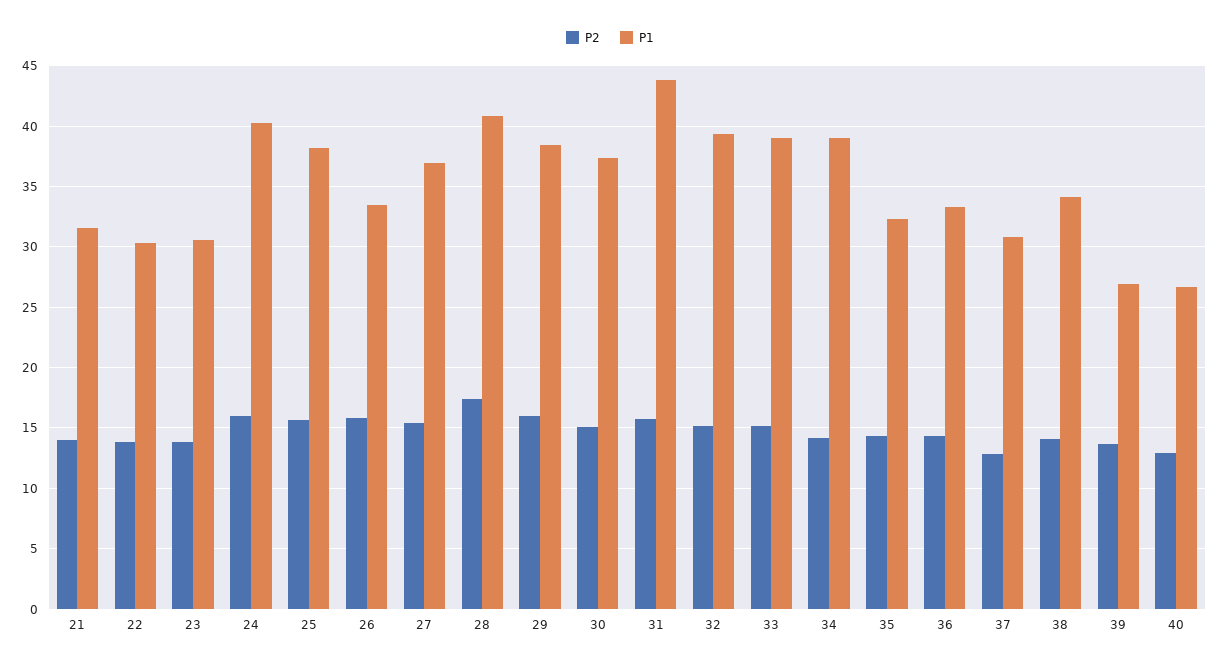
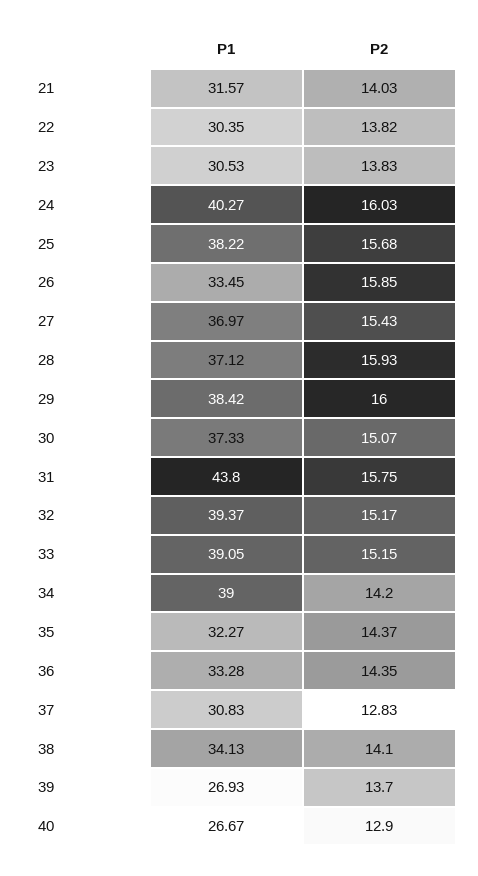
P2, 28: 17.5 -> 15.93
P1, 28: 41 -> 37.12

